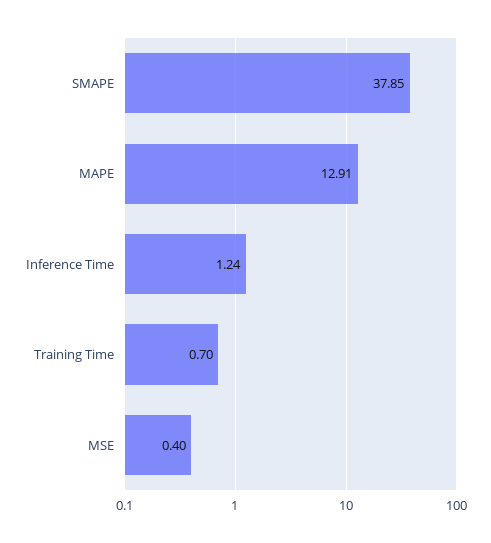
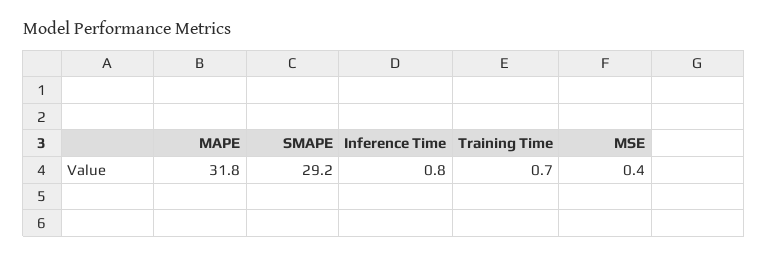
SMAPE: 37.85 -> 29.2
MAPE: 12.91 -> 31.8
Inference Time: 1.24 -> 0.8

